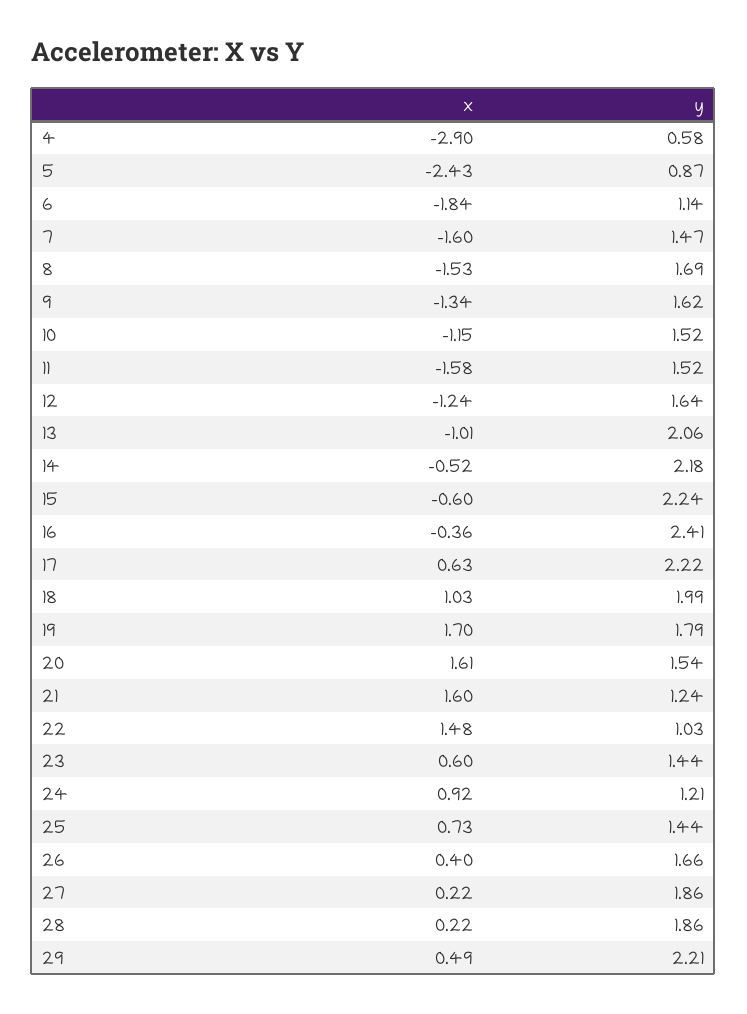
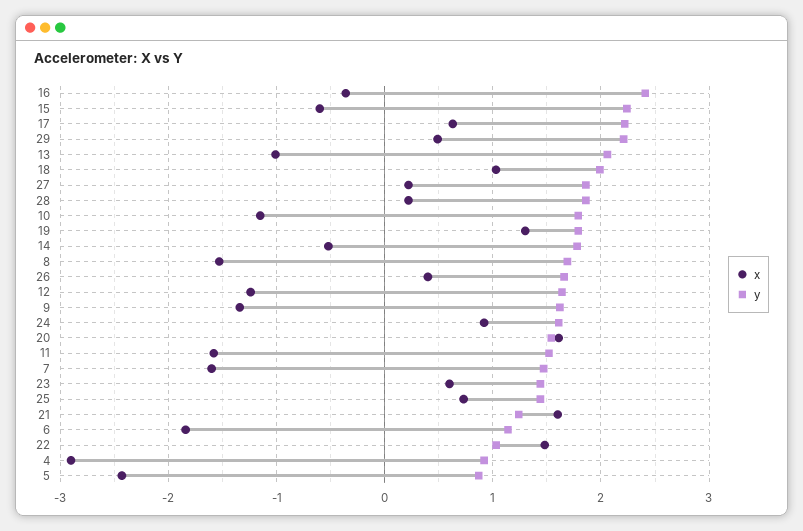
y, 4: 0.58 -> 0.9
y, 10: 1.52 -> 1.8
y, 14: 2.18 -> 1.8
x, 19: 1.7 -> 1.3
y, 24: 1.21 -> 1.6

